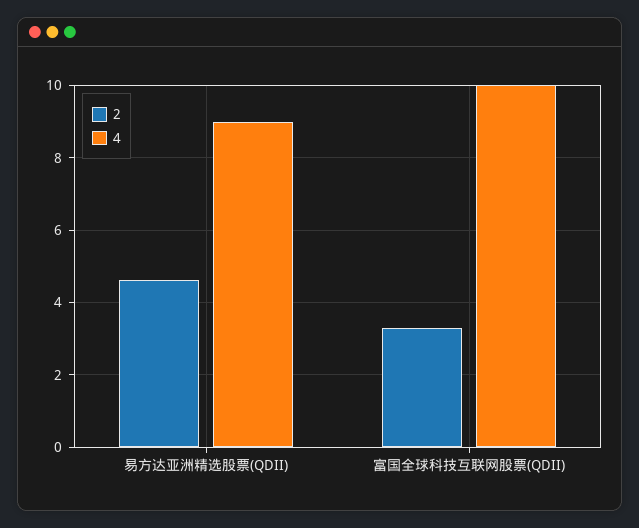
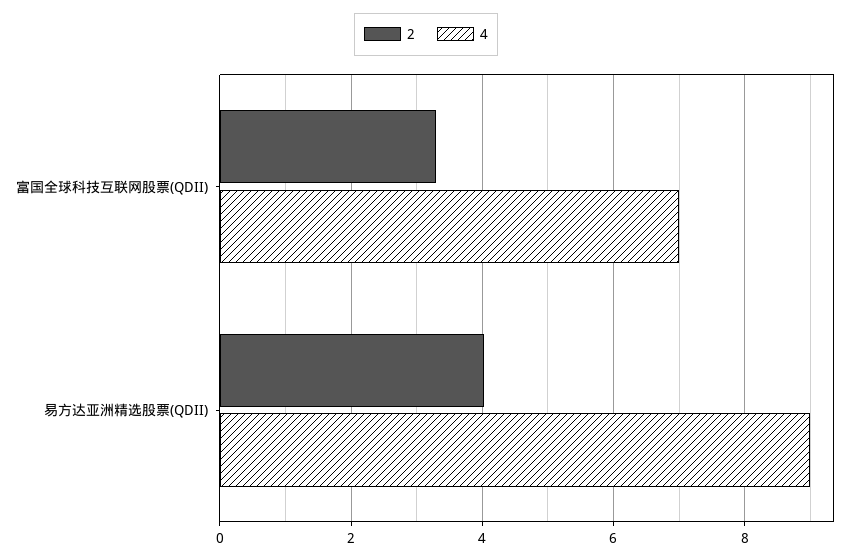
2, 易方达亚洲精选股票(QDII): 4.6 -> 4
4, 富国全球科技互联网股票(QDII): 10 -> 7

